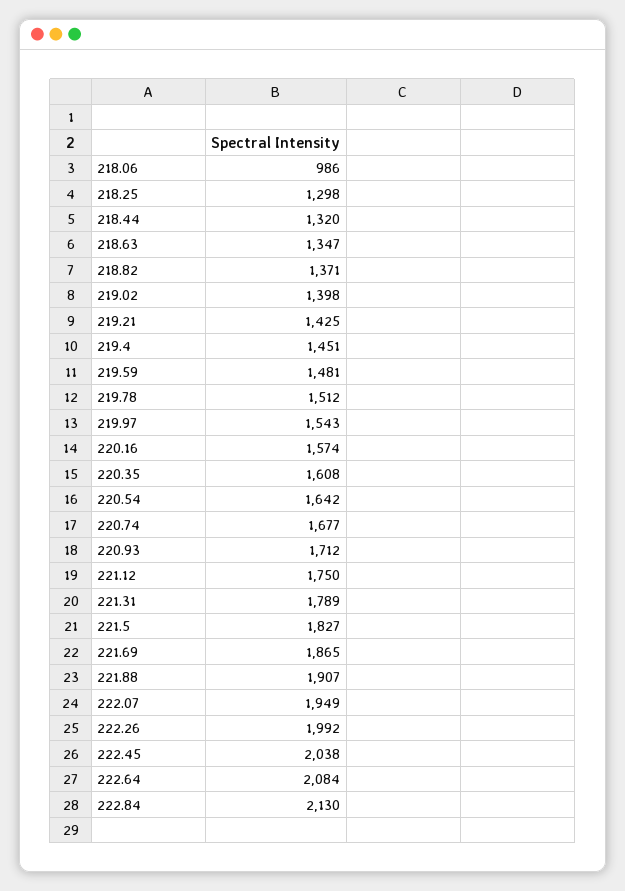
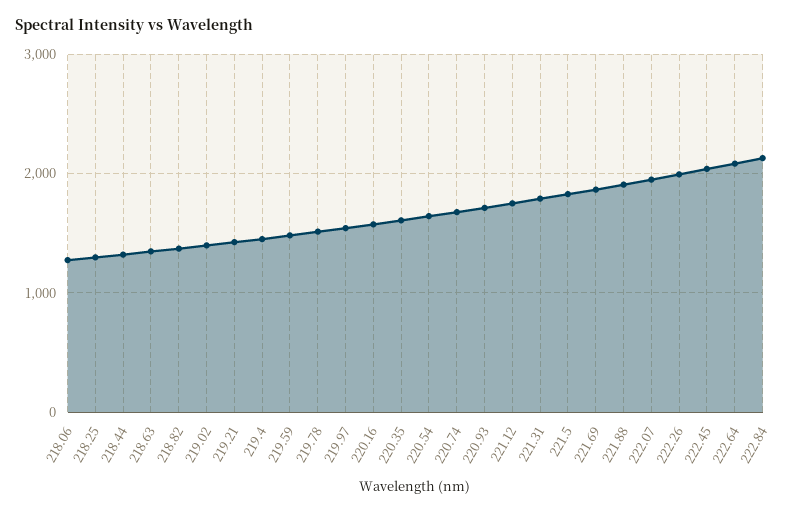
218.06: 986 -> 1300

